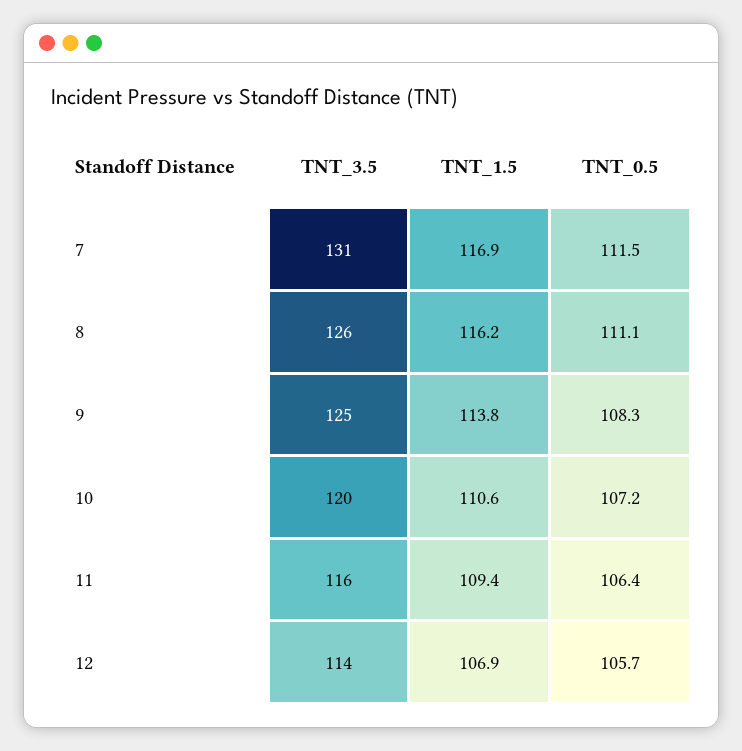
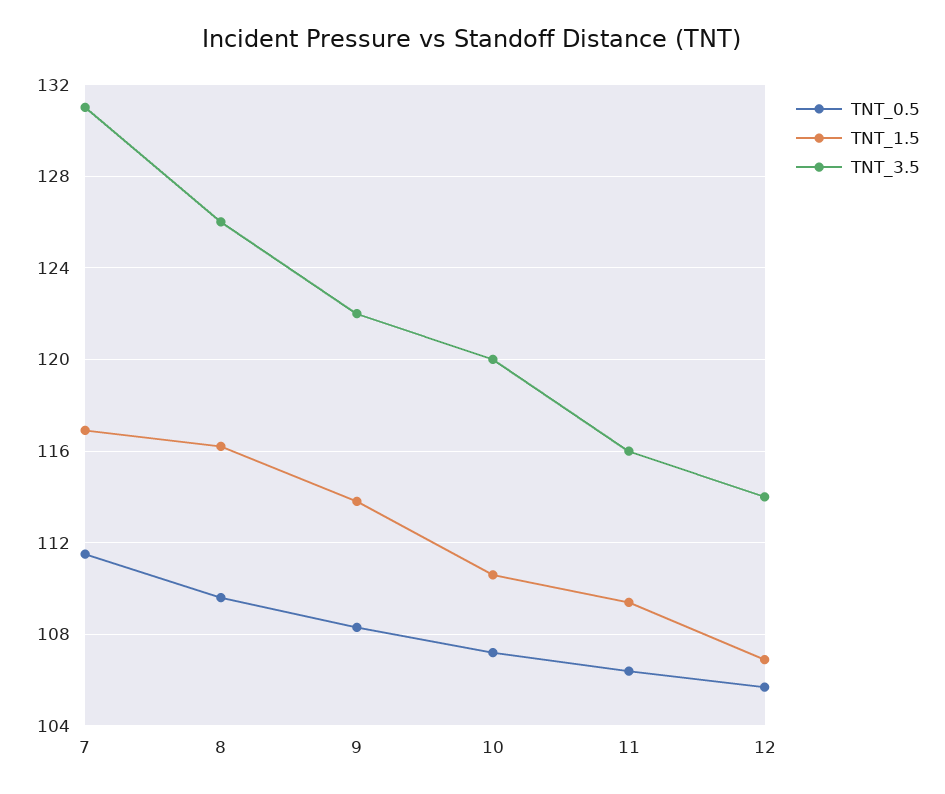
TNT_0.5, 8: 111.1 -> 109.5
TNT_3.5, 9: 125 -> 122

